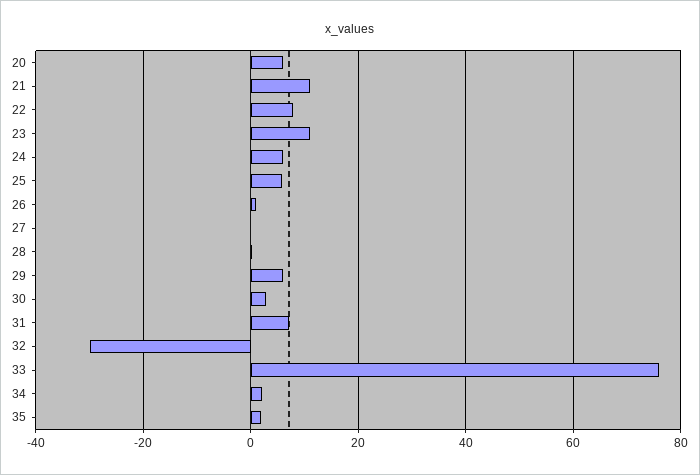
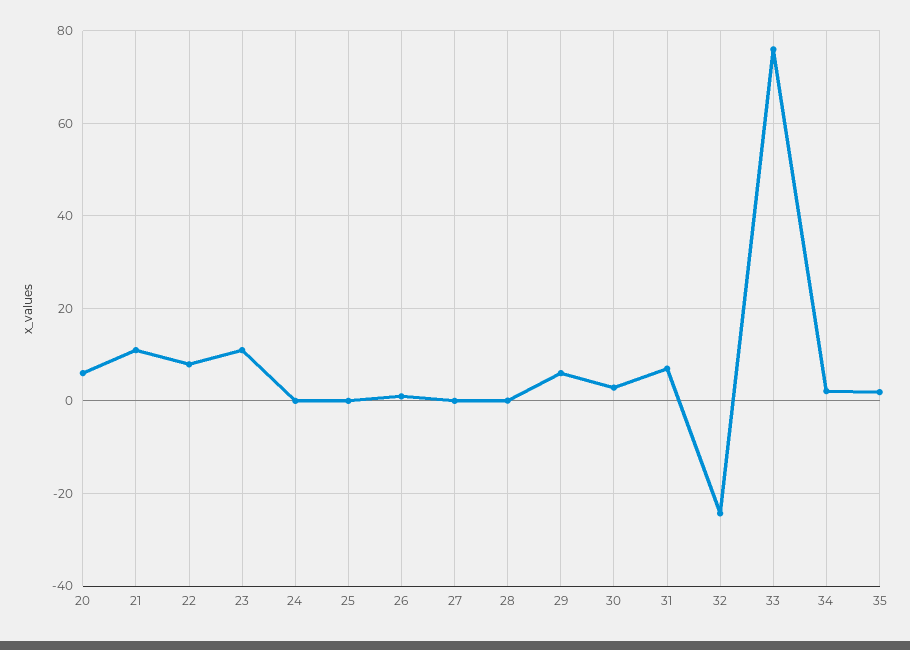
24: 6 -> 0
25: 6 -> 0
32: -30 -> -24

